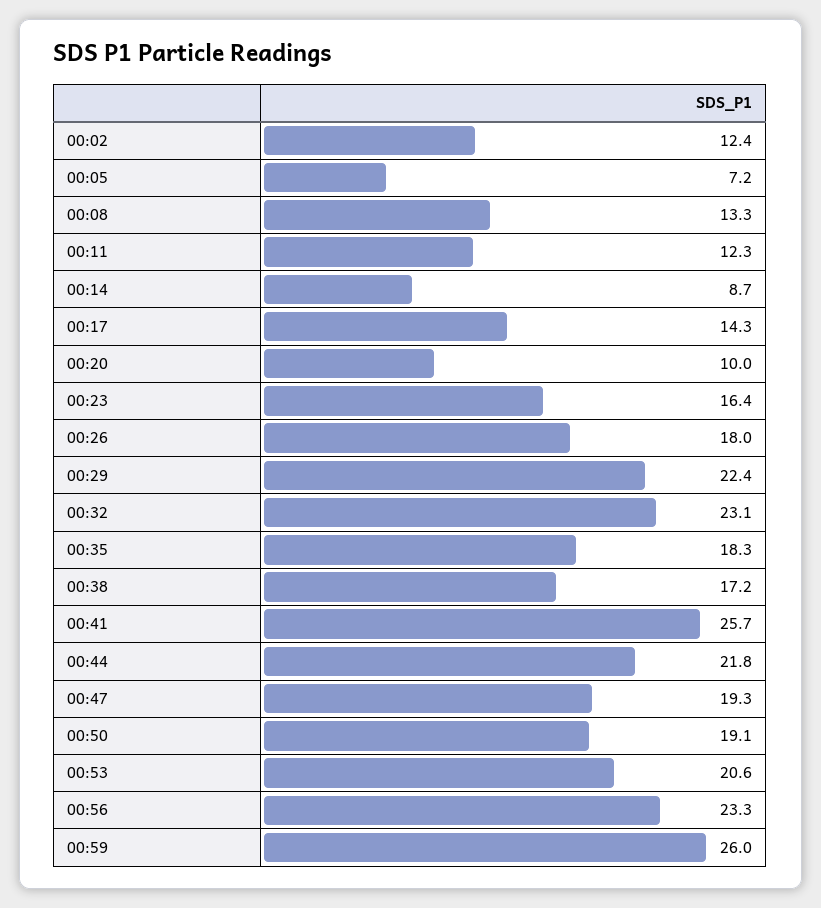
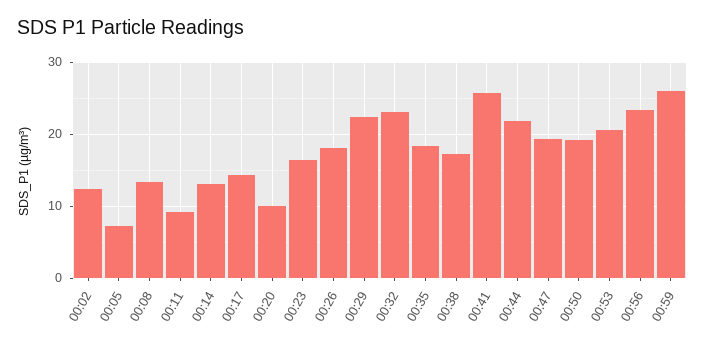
00:11: 12.3 -> 9
00:14: 8.7 -> 13

